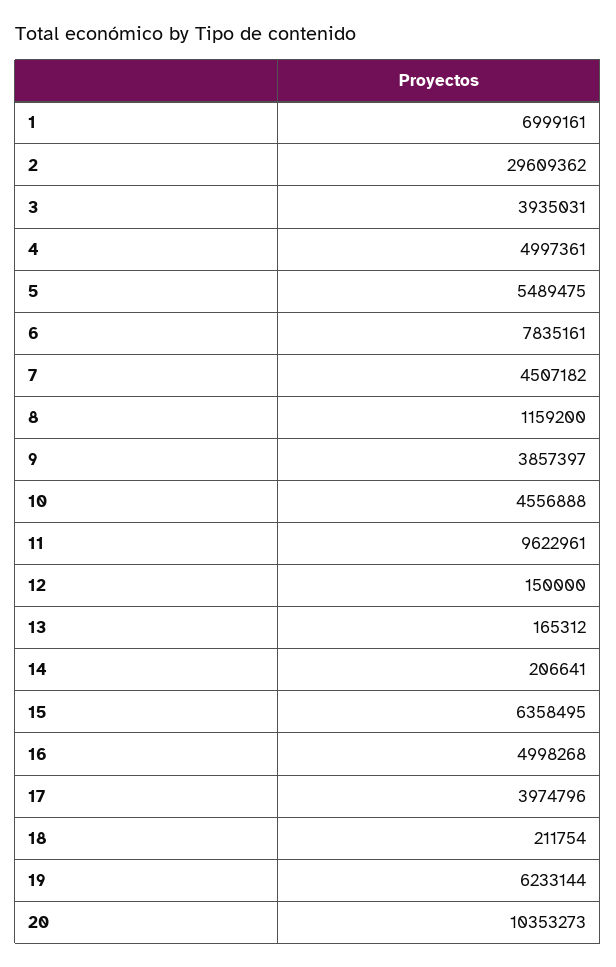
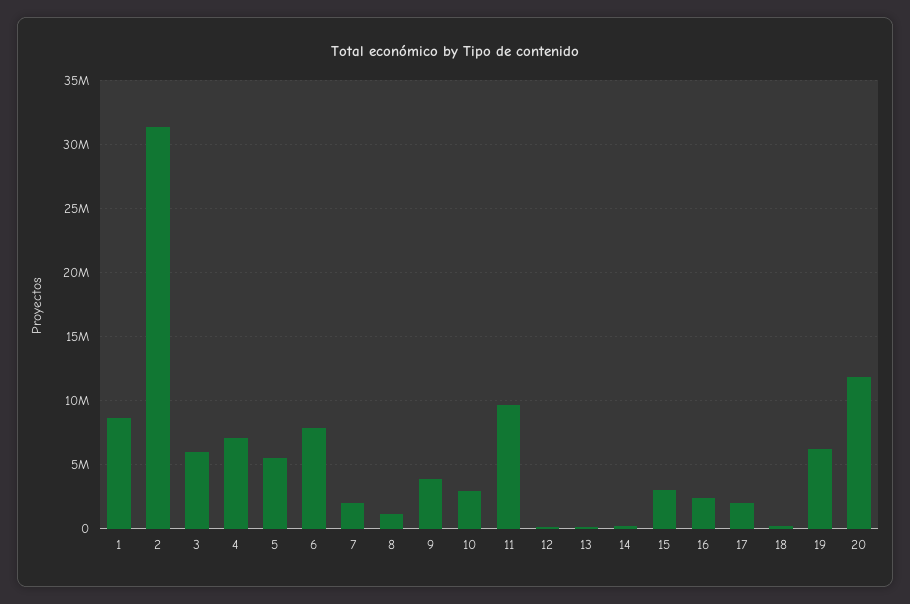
1: 6999161 -> 8500000
2: 29609362 -> 31500000
3: 3935031 -> 6000000
4: 4997361 -> 7000000
7: 4507182 -> 2000000
10: 4556888 -> 3000000
15: 6358495 -> 3000000
16: 4998268 -> 2500000
17: 3974796 -> 2000000
20: 10353273 -> 12000000

